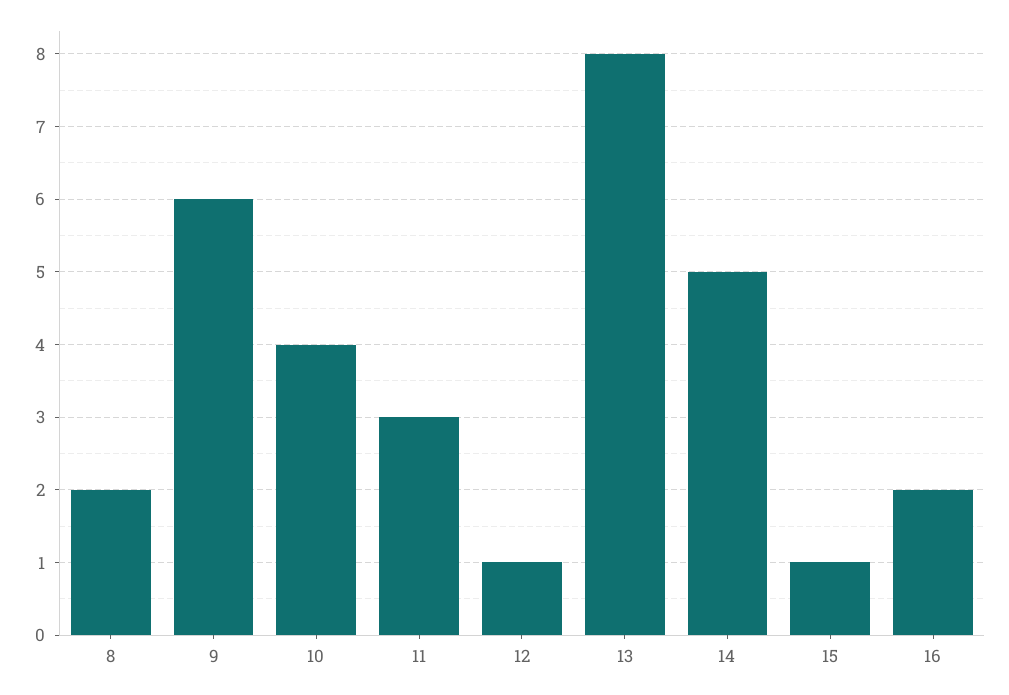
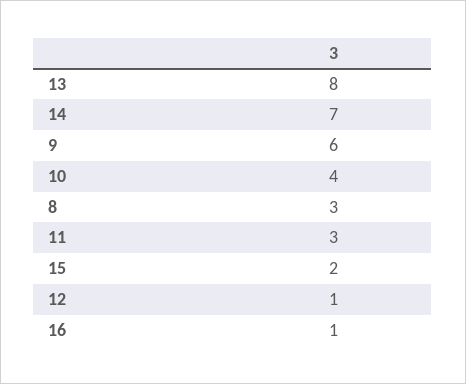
8: 2 -> 3
14: 5 -> 7
15: 1 -> 2
16: 2 -> 1

